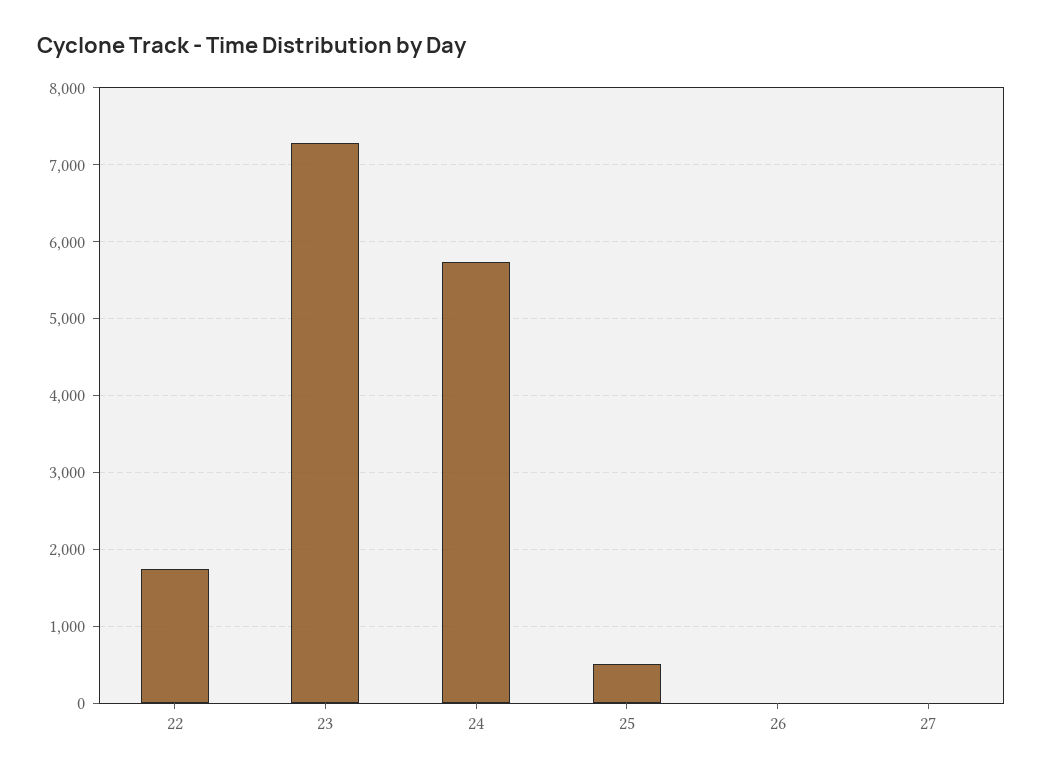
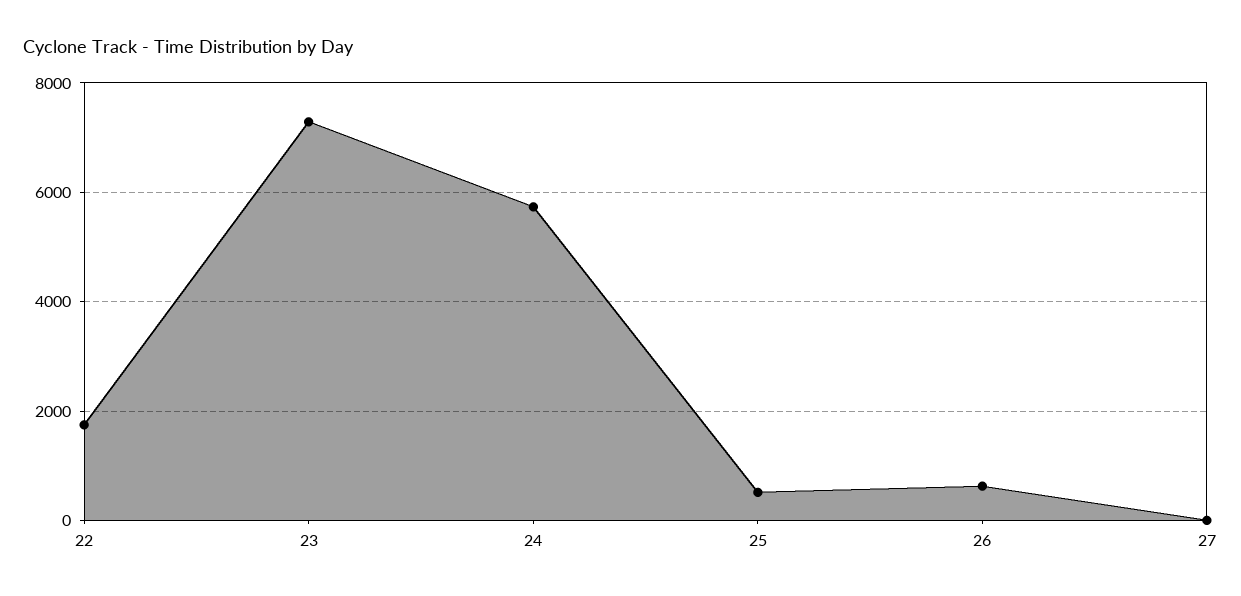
26: 0 -> 600

